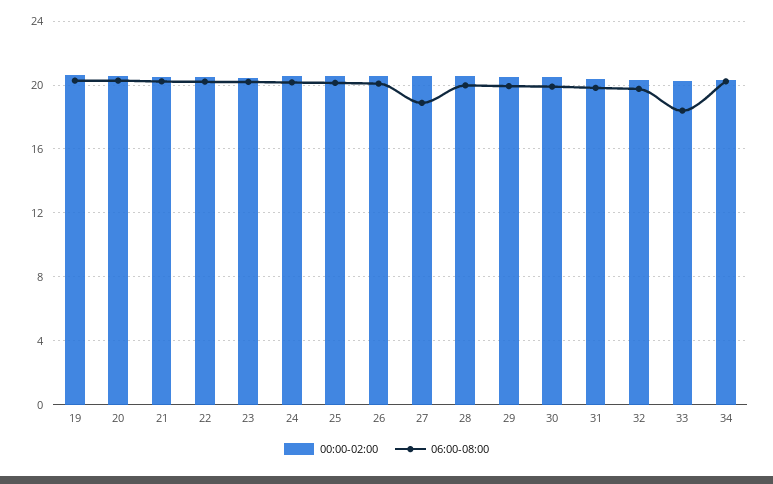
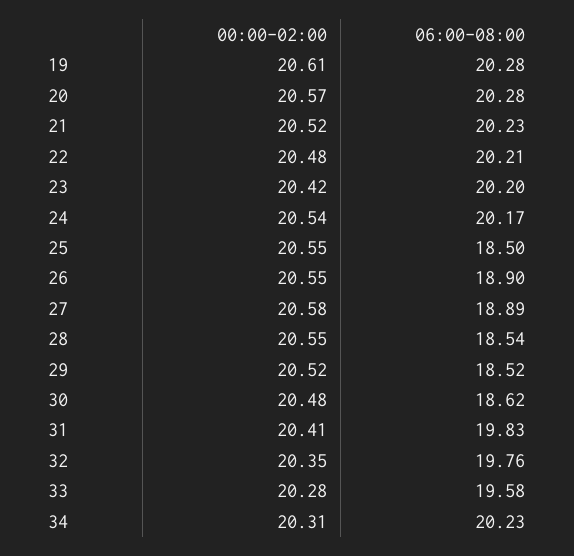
06:00-08:00, 25: 20 -> 18.5
06:00-08:00, 26: 20 -> 18.9
06:00-08:00, 28: 20 -> 18.54
06:00-08:00, 29: 20 -> 18.52
06:00-08:00, 30: 20 -> 18.62
06:00-08:00, 33: 18.5 -> 19.58

